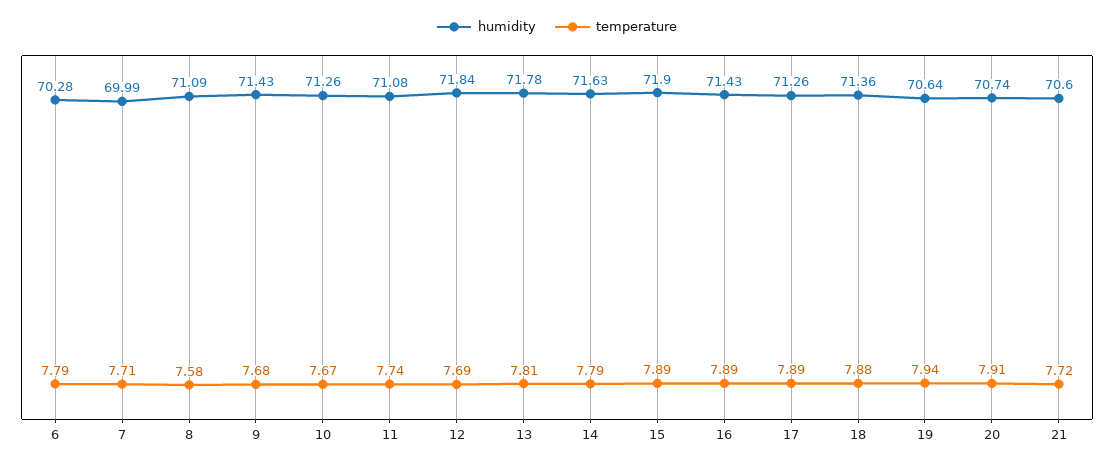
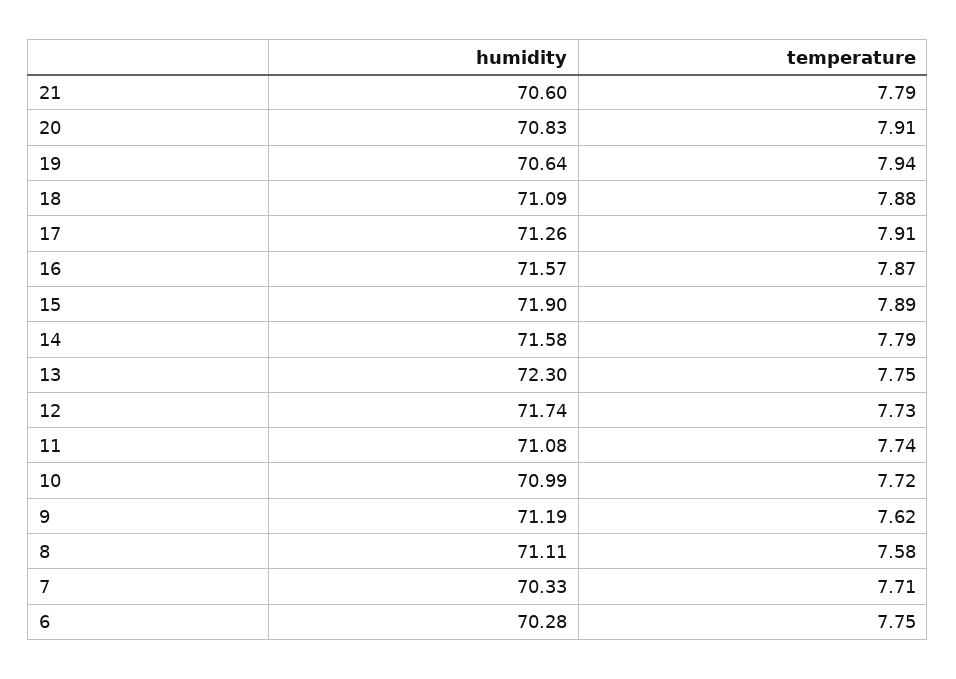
temperature, 6: 7.79 -> 7.75
humidity, 7: 69.99 -> 70.33
humidity, 8: 71.09 -> 71.11
humidity, 9: 71.43 -> 71.19
temperature, 9: 7.68 -> 7.62
humidity, 10: 71.26 -> 70.99
temperature, 10: 7.67 -> 7.72
humidity, 12: 71.84 -> 71.74
temperature, 12: 7.69 -> 7.73
humidity, 13: 71.78 -> 72.3
temperature, 13: 7.81 -> 7.75
humidity, 14: 71.63 -> 71.58
humidity, 16: 71.43 -> 71.57
temperature, 16: 7.89 -> 7.87
temperature, 17: 7.89 -> 7.91
humidity, 18: 71.36 -> 71.09
humidity, 20: 70.74 -> 70.83
temperature, 21: 7.72 -> 7.79

